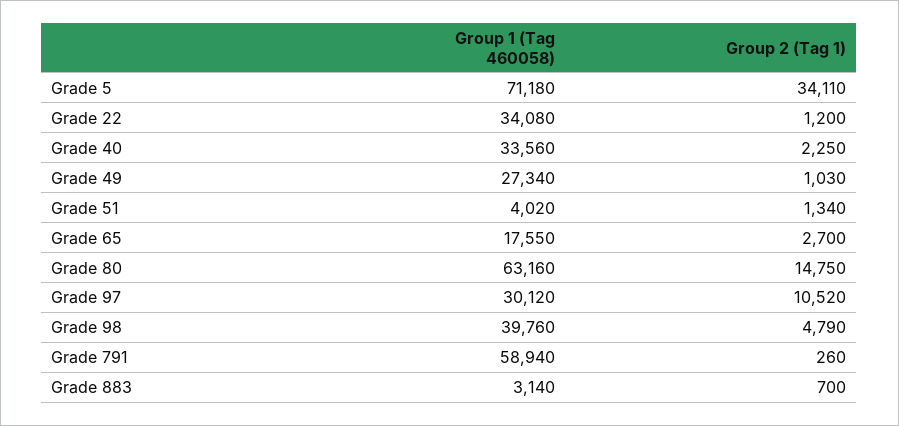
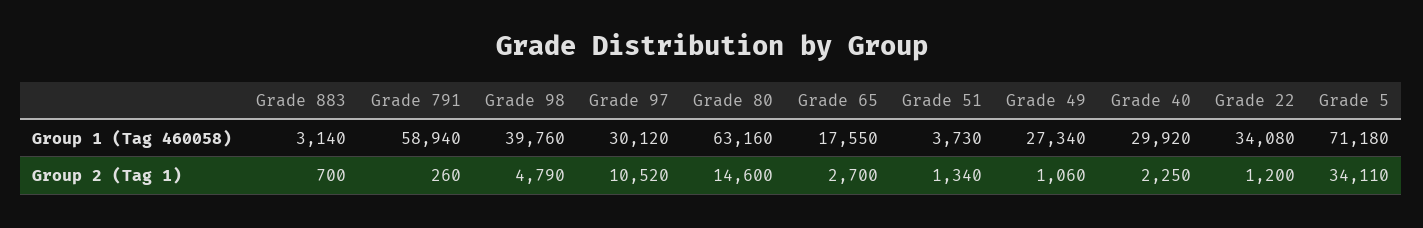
Group 1 (Tag 460058), Grade 40: 33560 -> 29920
Group 2 (Tag 1), Grade 49: 1030 -> 1060
Group 1 (Tag 460058), Grade 51: 4020 -> 3730
Group 2 (Tag 1), Grade 80: 14750 -> 14600

